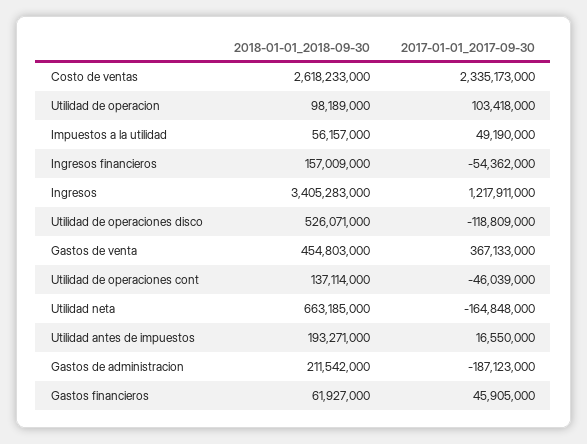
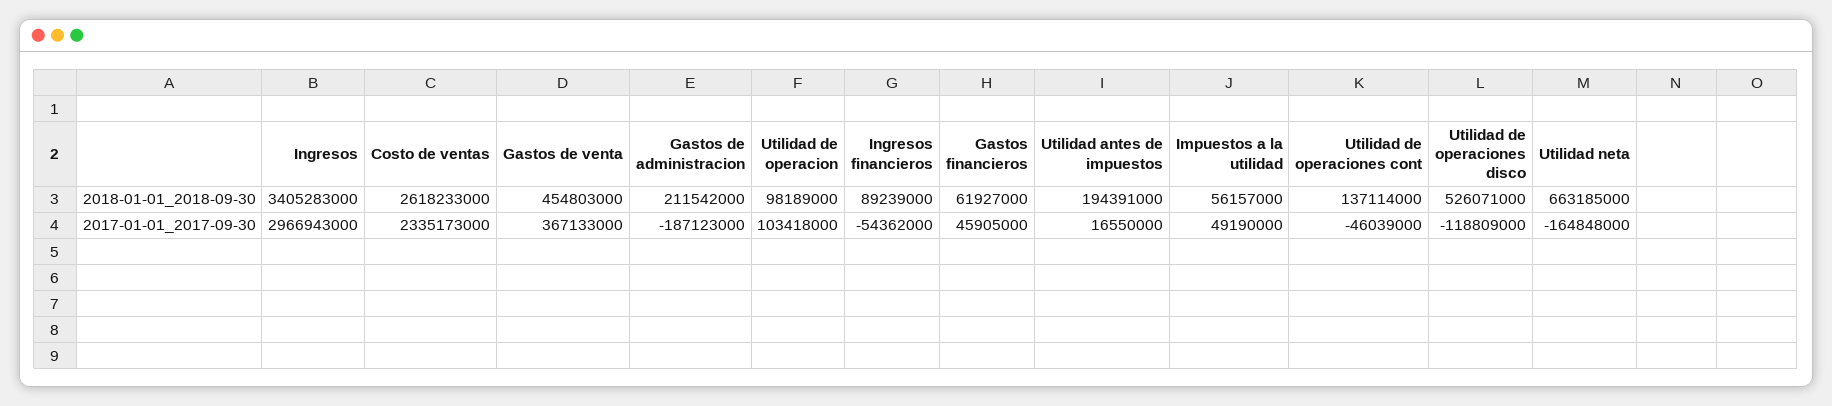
2018-01-01_2018-09-30, Ingresos financieros: 157009000 -> 89239000
2017-01-01_2017-09-30, Ingresos: 1217911000 -> 2966943000
2018-01-01_2018-09-30, Utilidad antes de impuestos: 193271000 -> 194391000

